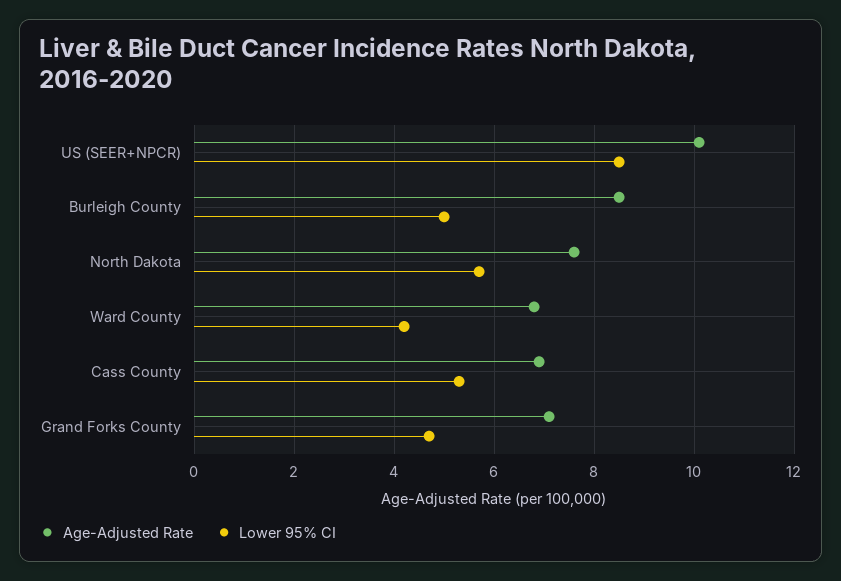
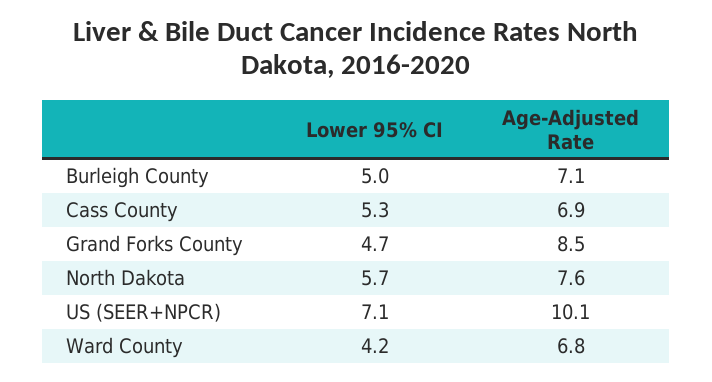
Lower 95% CI, US (SEER+NPCR): 8.5 -> 7.1
Age-Adjusted Rate, Burleigh County: 8.5 -> 7.1
Age-Adjusted Rate, Grand Forks County: 7 -> 8.5

